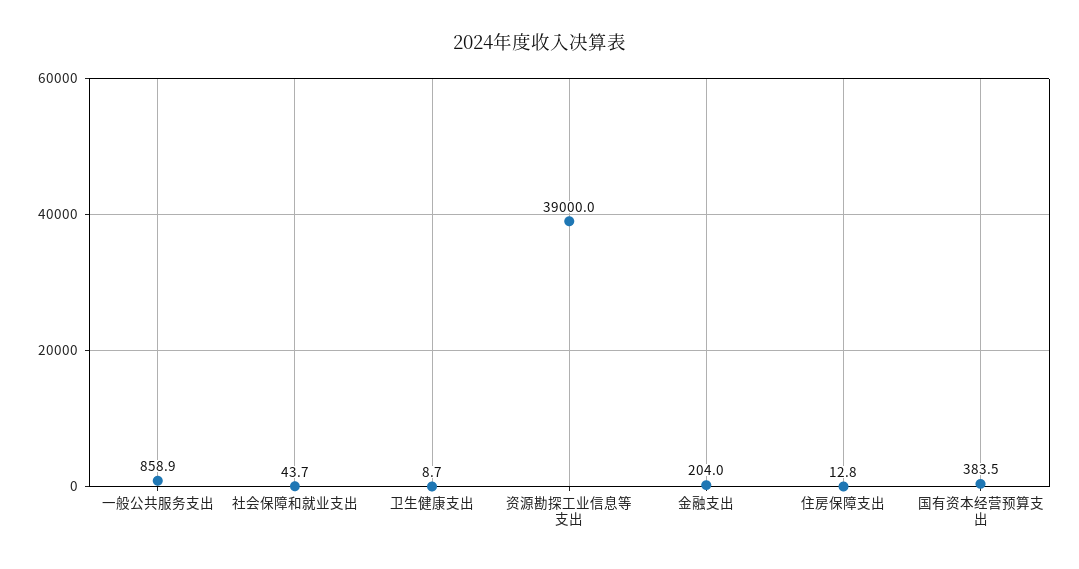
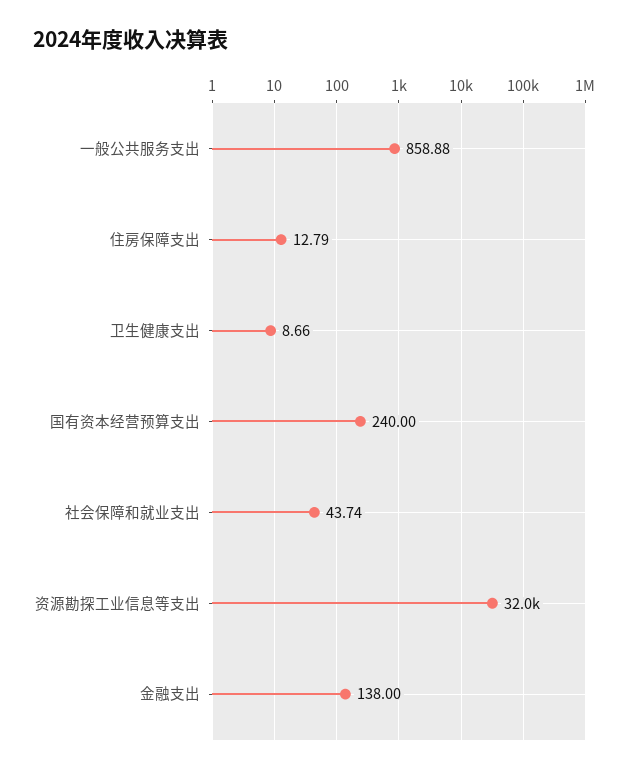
资源勘探工业信息等支出: 39000 -> 32000
金融支出: 204 -> 138
国有资本经营预算支出: 383.5 -> 240

